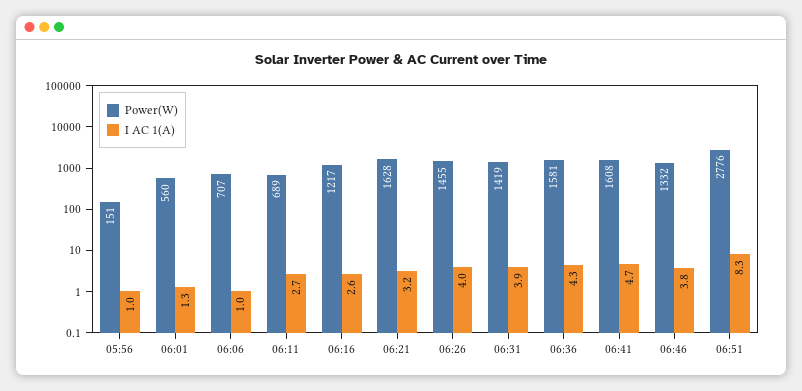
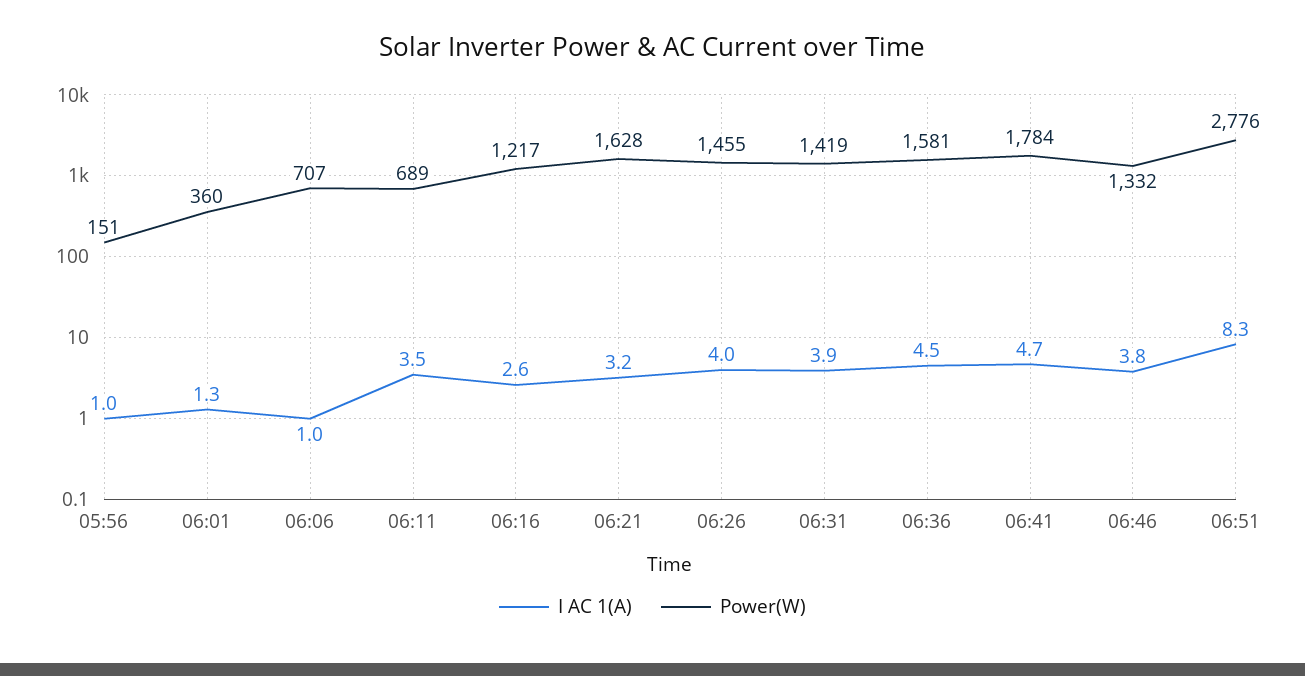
Power(W), 06:01: 560 -> 360
I AC 1(A), 06:11: 2.7 -> 3.5
I AC 1(A), 06:36: 4.3 -> 4.5
Power(W), 06:41: 1608 -> 1784

